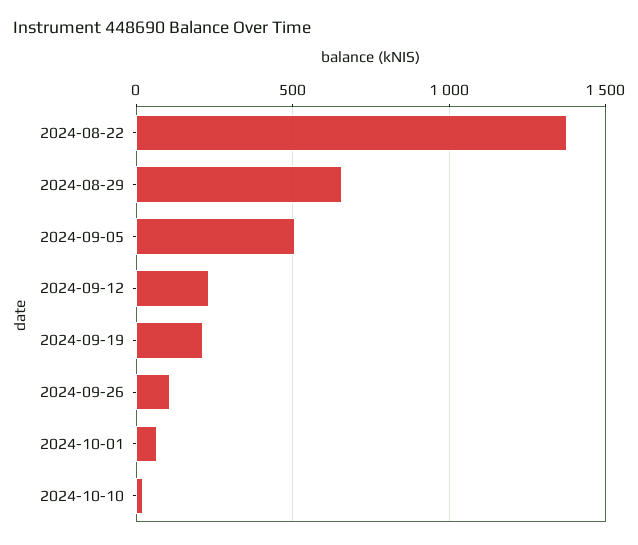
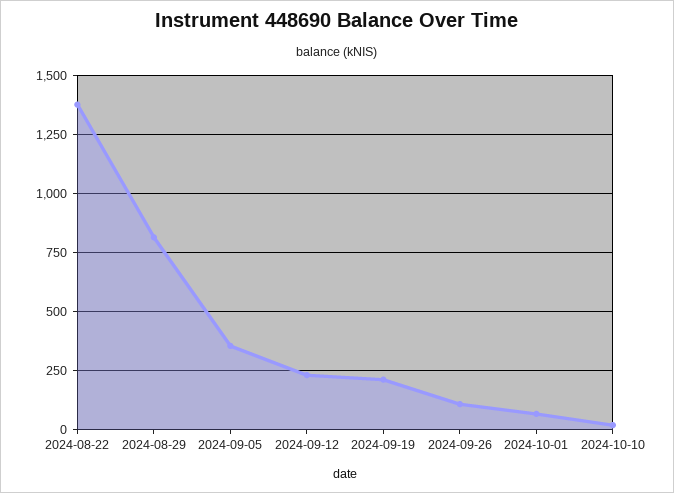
2024-08-29: 650 -> 800
2024-09-05: 500 -> 350

